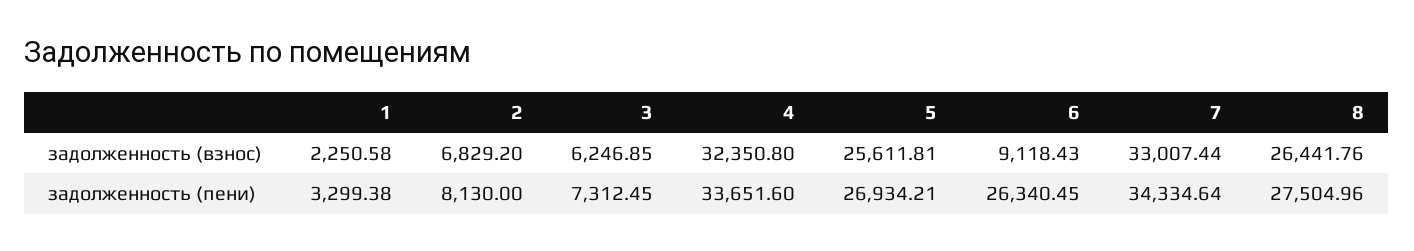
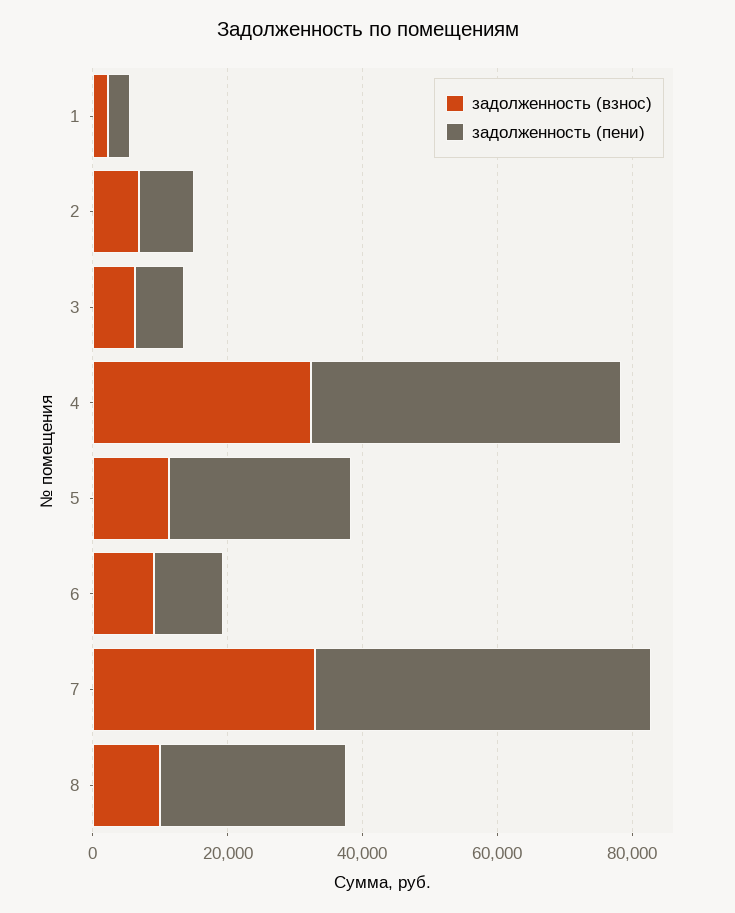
задолженность (взнос), 5: 25611.81 -> 10000
задолженность (взнос), 8: 26441.76 -> 10000
задолженность (пени), 4: 33651.6 -> 45000
задолженность (пени), 6: 26340.45 -> 10000
задолженность (пени), 7: 34334.64 -> 50000

